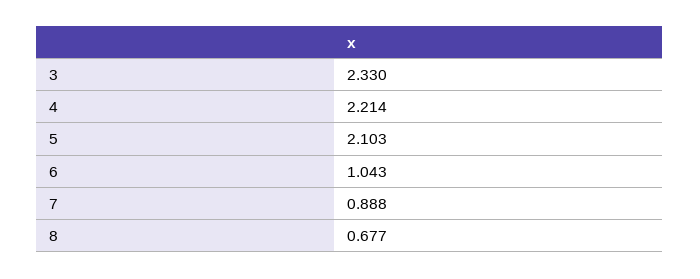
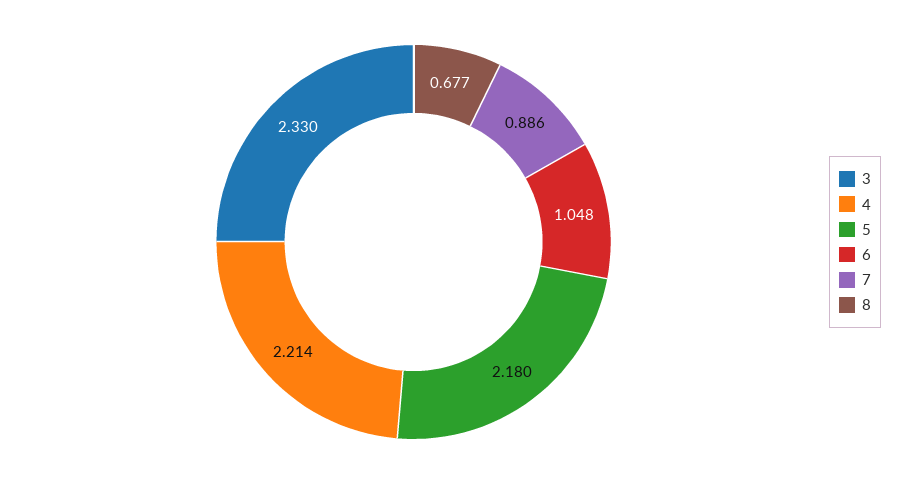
5: 2.103 -> 2.18
6: 1.043 -> 1.048
7: 0.888 -> 0.886

